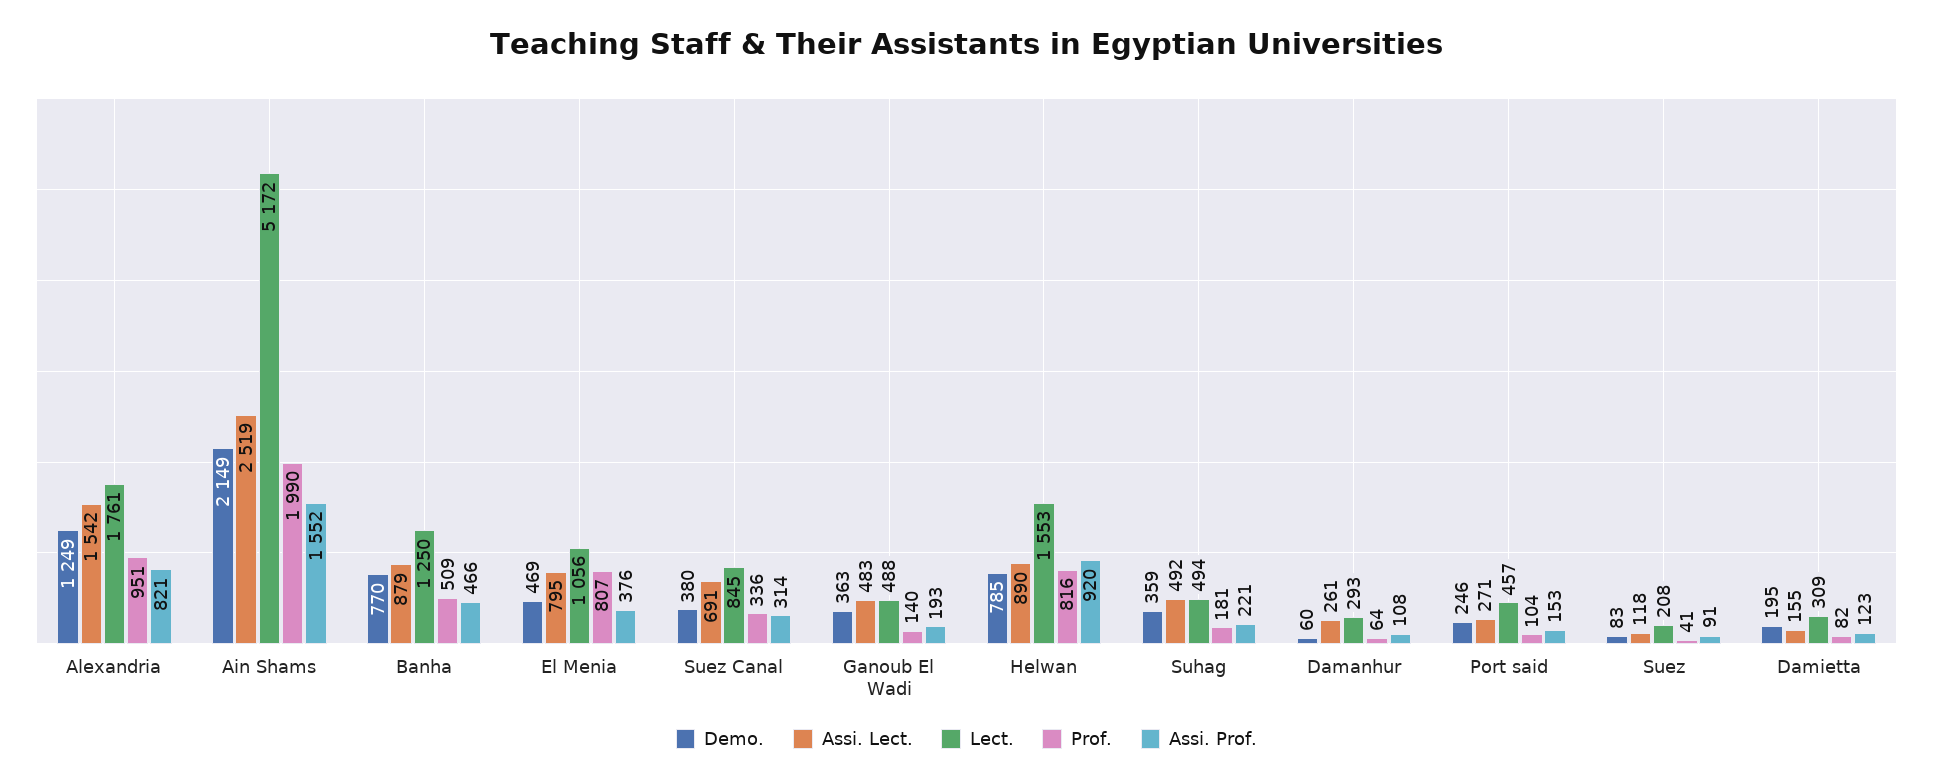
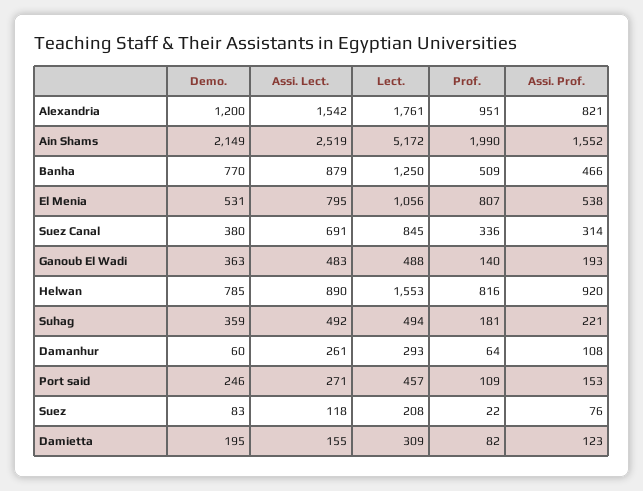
Demo., Alexandria: 1249 -> 1200
Demo., El Menia: 469 -> 531
Assi. Prof., El Menia: 376 -> 538
Prof., Port said: 104 -> 109
Prof., Suez: 41 -> 22
Assi. Prof., Suez: 91 -> 76

